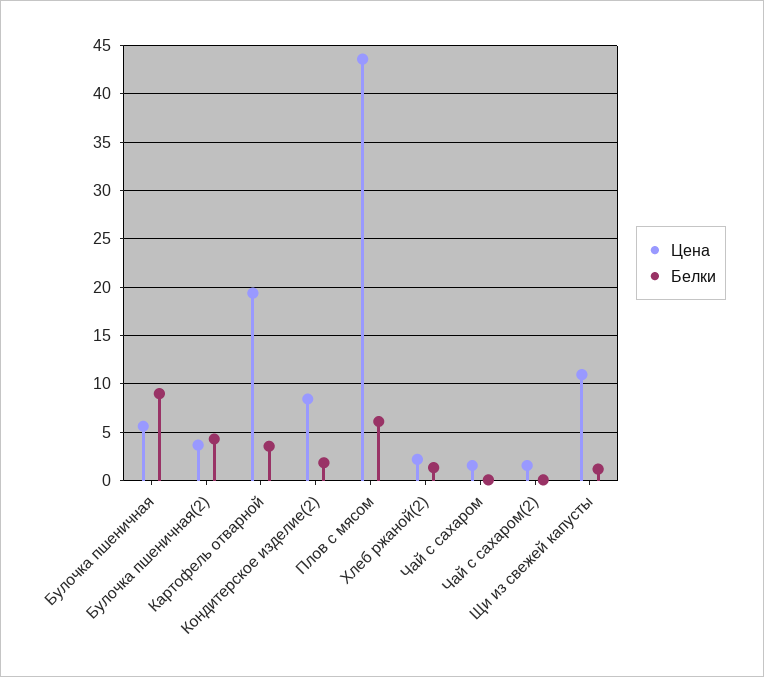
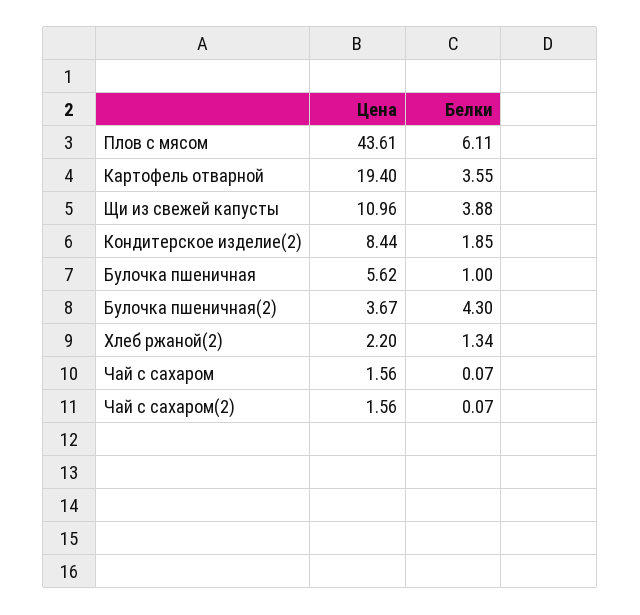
Белки, Булочка пшеничная: 9 -> 1
Белки, Щи из свежей капусты: 1 -> 3.88

